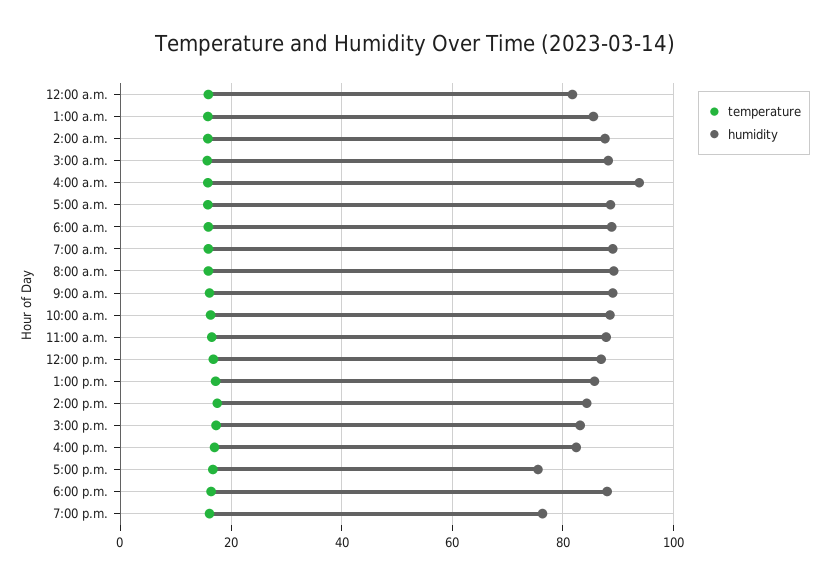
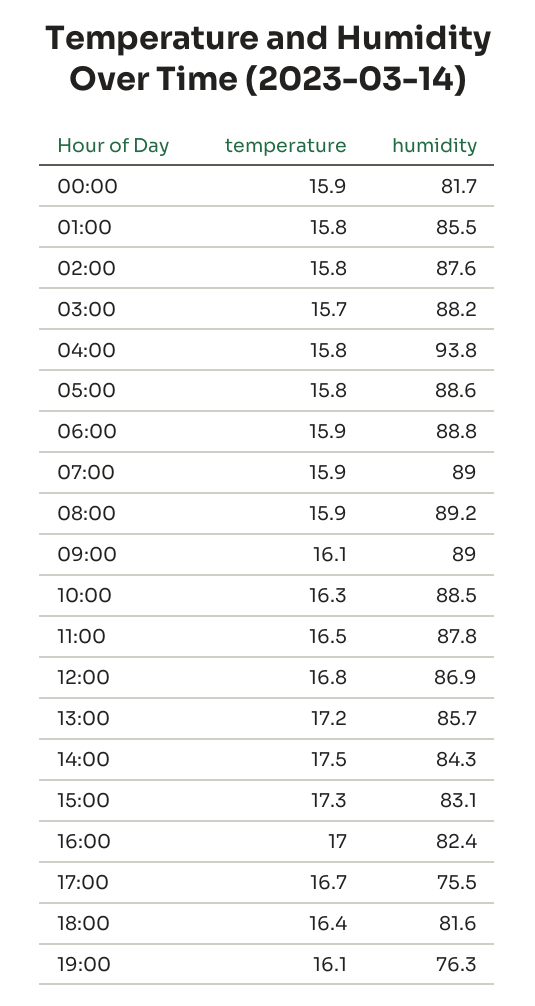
humidity, 6:00 p.m.: 88 -> 81.6

